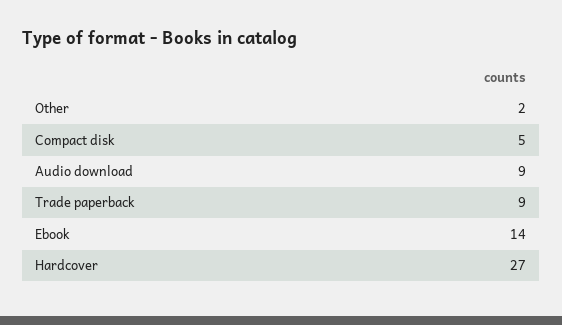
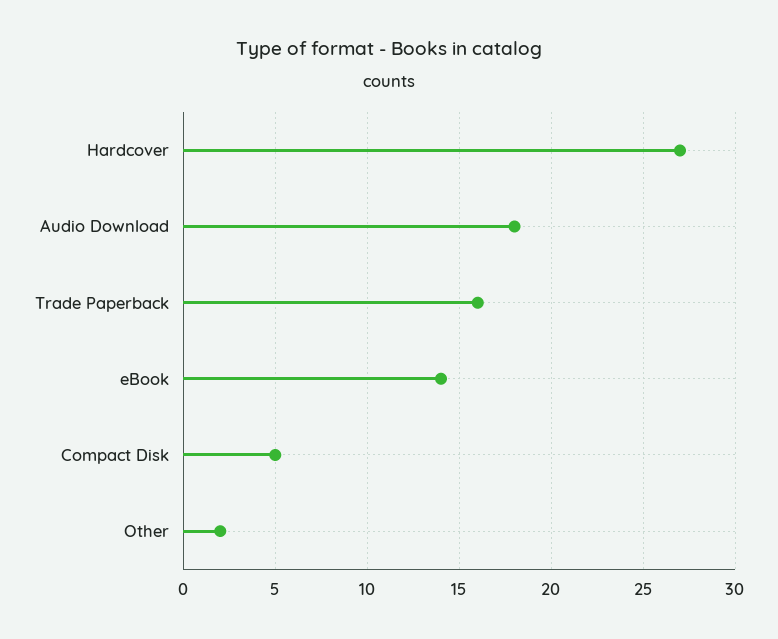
Audio download: 9 -> 18
Trade paperback: 9 -> 16

